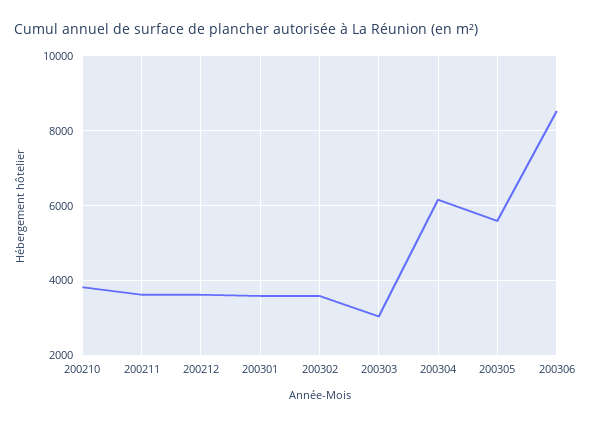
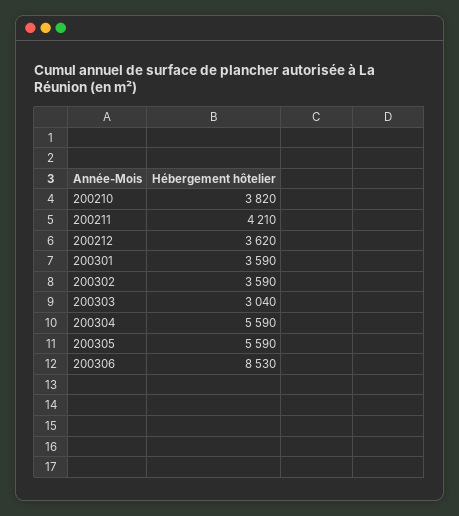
200211: 3600 -> 4210
200304: 6200 -> 5590

